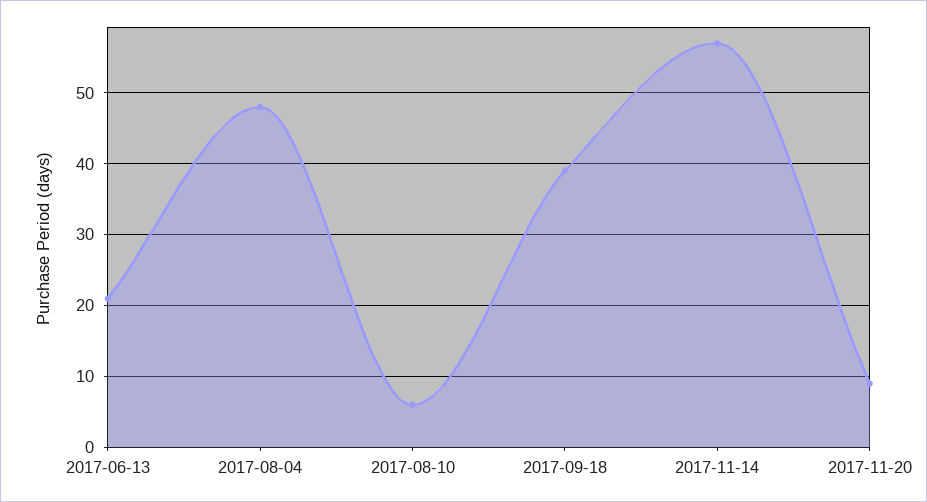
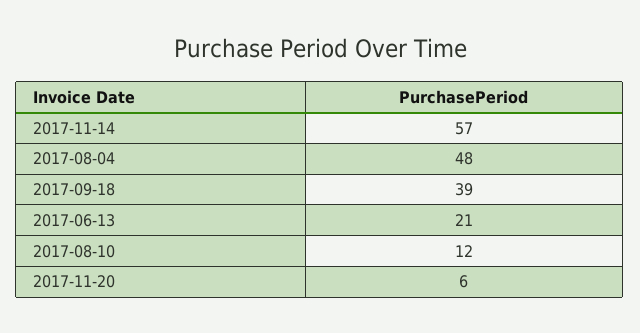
2017-08-10: 6 -> 12
2017-11-20: 9 -> 6

